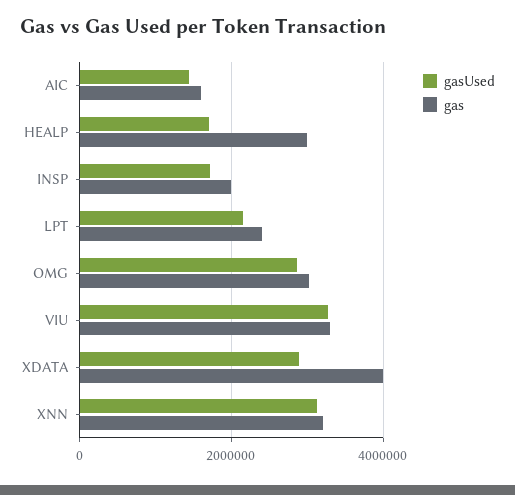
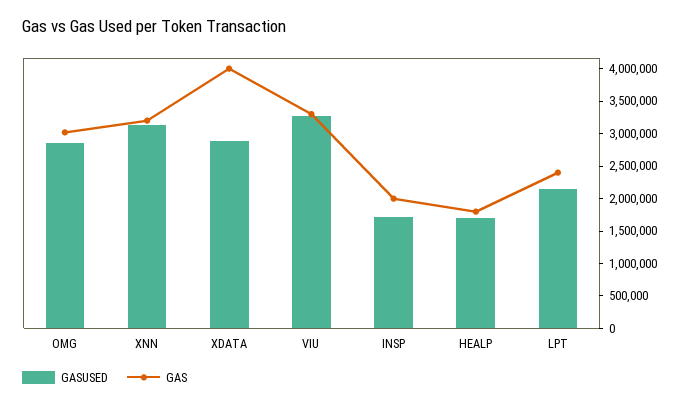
gasUsed, AIC: 1400000 -> none
gas, AIC: 1600000 -> none
gas, HEALP: 3000000 -> 1750000

